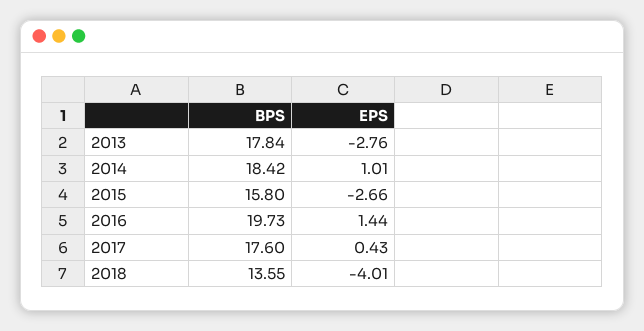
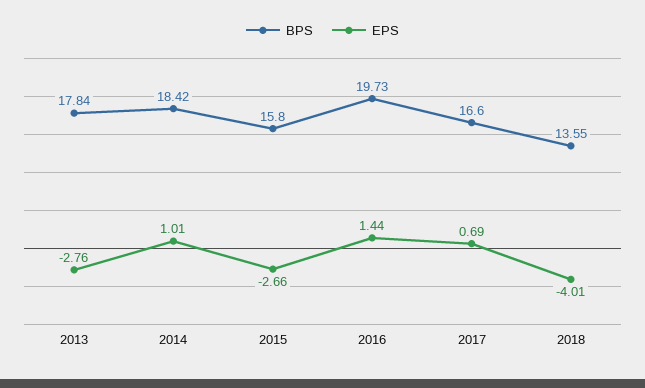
BPS, 2017: 17.6 -> 16.6
EPS, 2017: 0.43 -> 0.69

